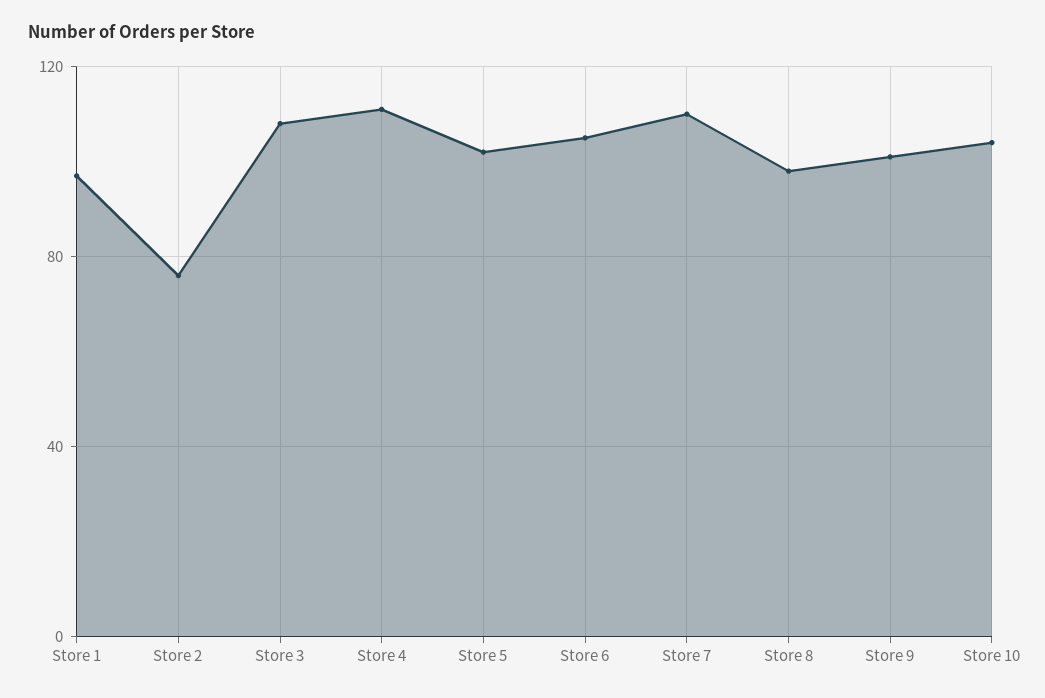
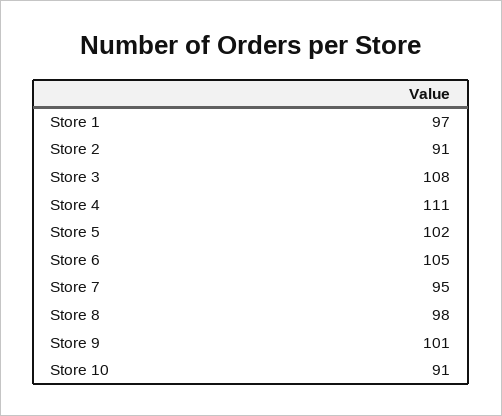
Store 2: 75 -> 91
Store 7: 110 -> 95
Store 10: 105 -> 91

